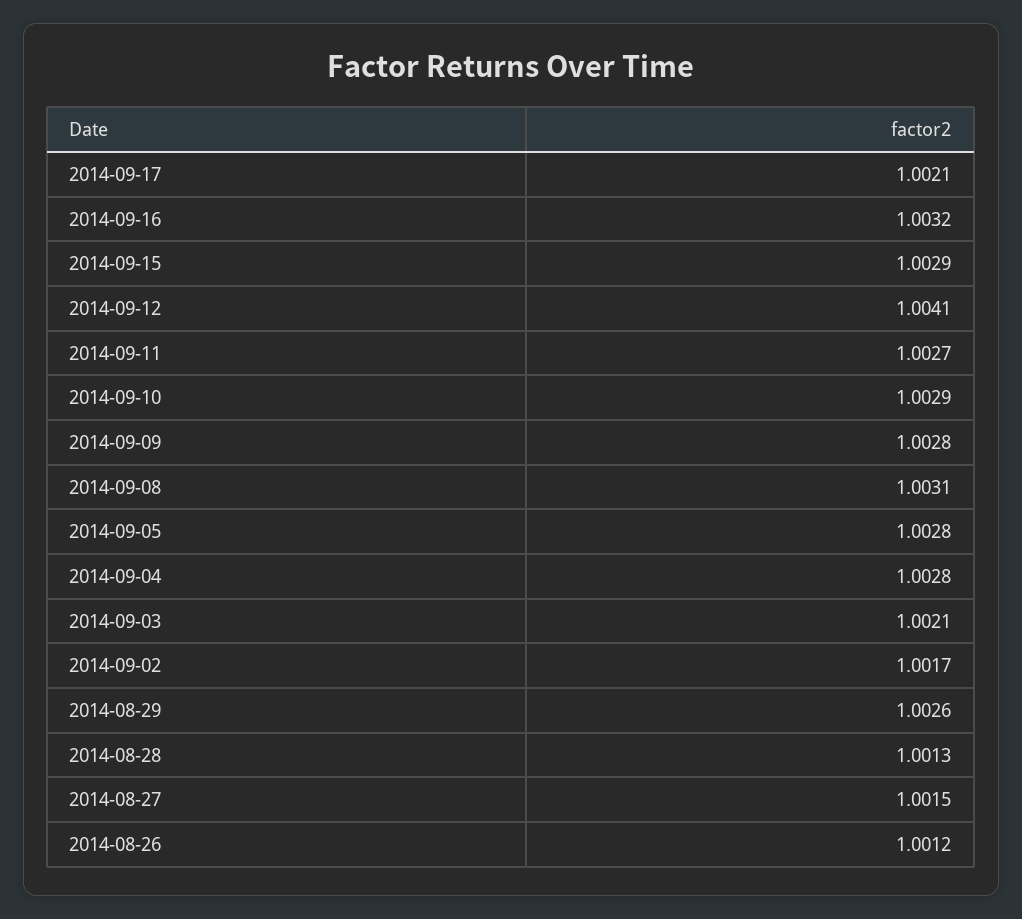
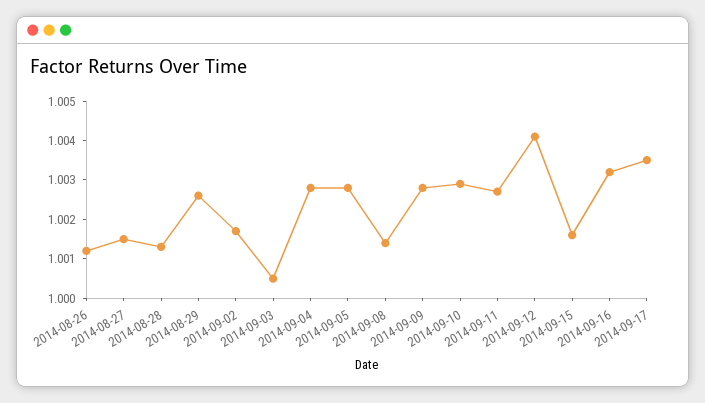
2014-09-17: 1.0021 -> 1.0035
2014-09-15: 1.0029 -> 1.0015
2014-09-08: 1.0031 -> 1.0015
2014-09-03: 1.0021 -> 1.0005

